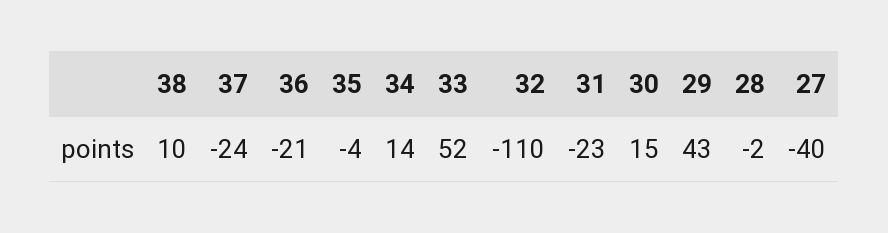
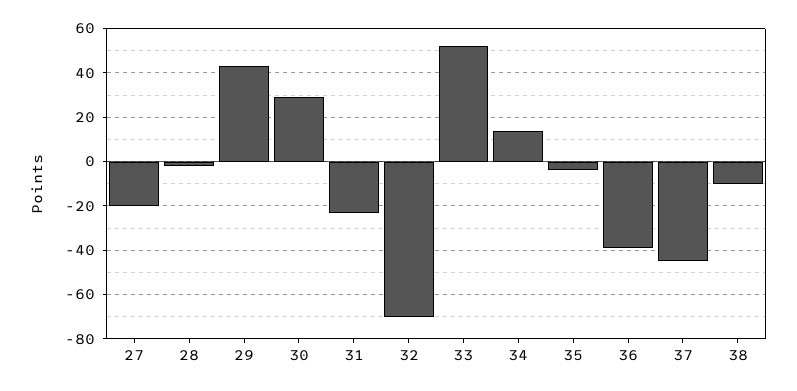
38: 10 -> -10
37: -24 -> -45
36: -21 -> -40
32: -110 -> -70
30: 15 -> 30
27: -40 -> -20

